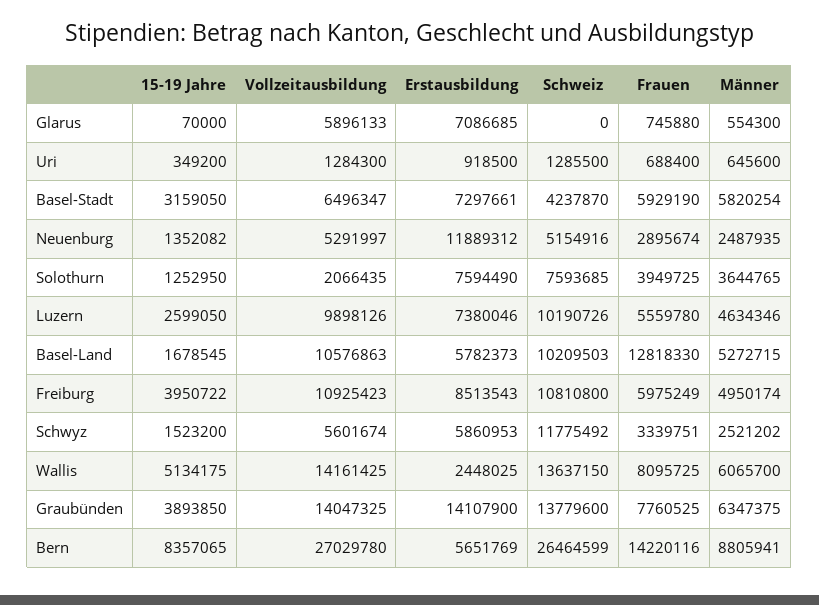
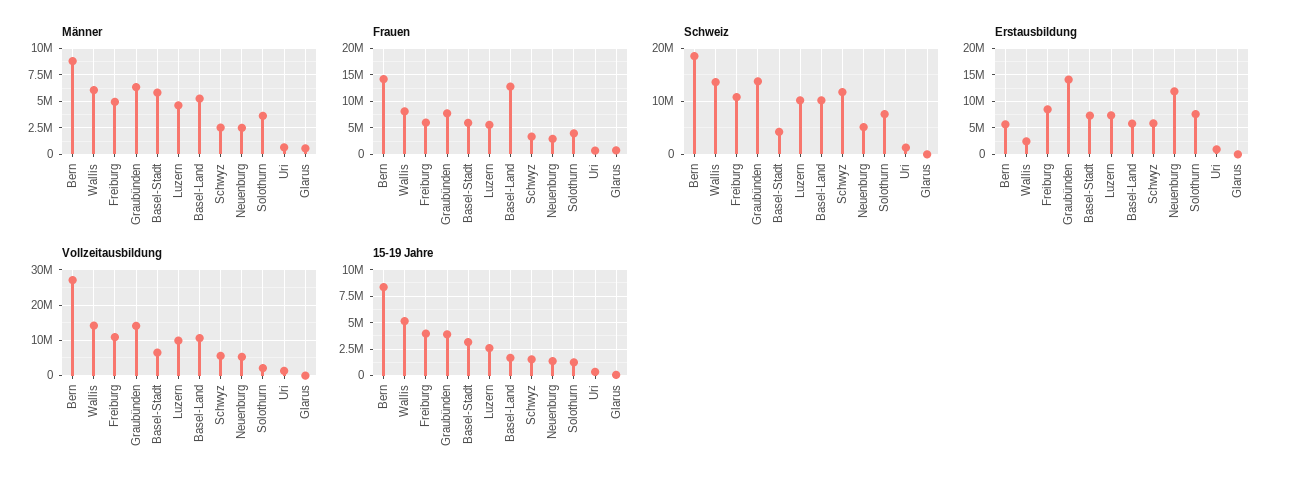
Vollzeitausbildung, Glarus: 5896133 -> 0
Erstausbildung, Glarus: 7086685 -> 0
Schweiz, Bern: 26464599 -> 18000000

